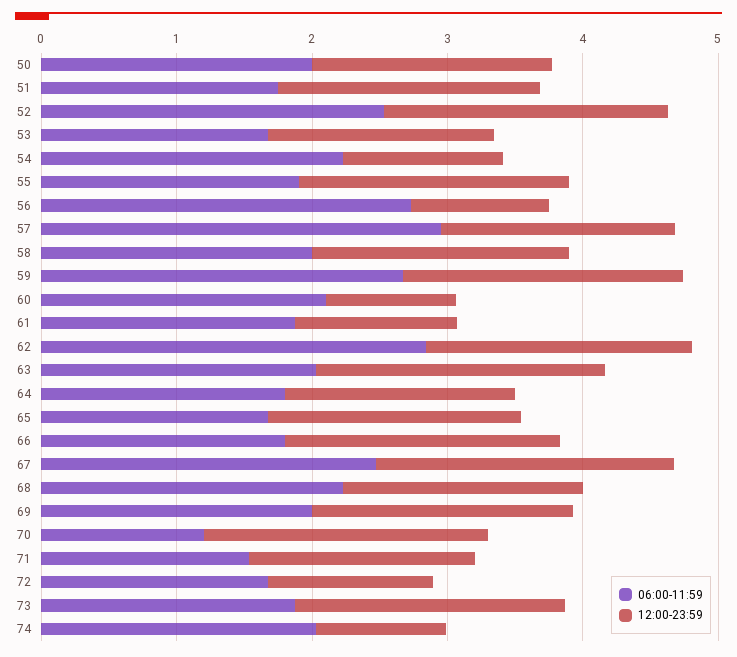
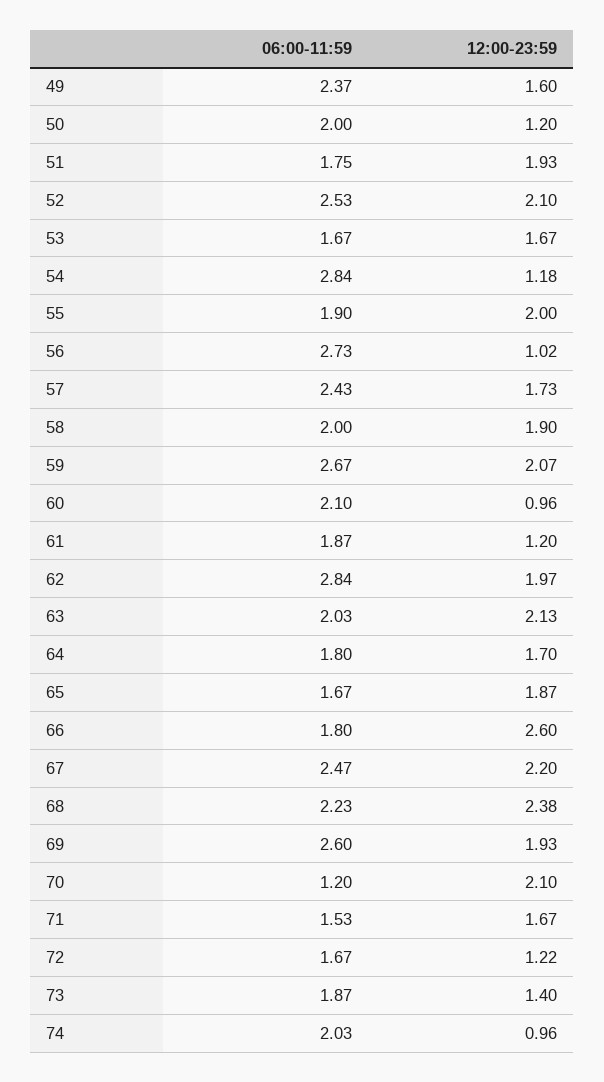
12:00-23:59, 50: 1.8 -> 1.2
06:00-11:59, 54: 2.2 -> 2.84
06:00-11:59, 57: 3 -> 2.43
12:00-23:59, 66: 2 -> 2.6
12:00-23:59, 68: 1.8 -> 2.38
06:00-11:59, 69: 2 -> 2.6
12:00-23:59, 73: 2 -> 1.4
06:00-11:59, 49: none -> 2.37
12:00-23:59, 49: none -> 1.6

